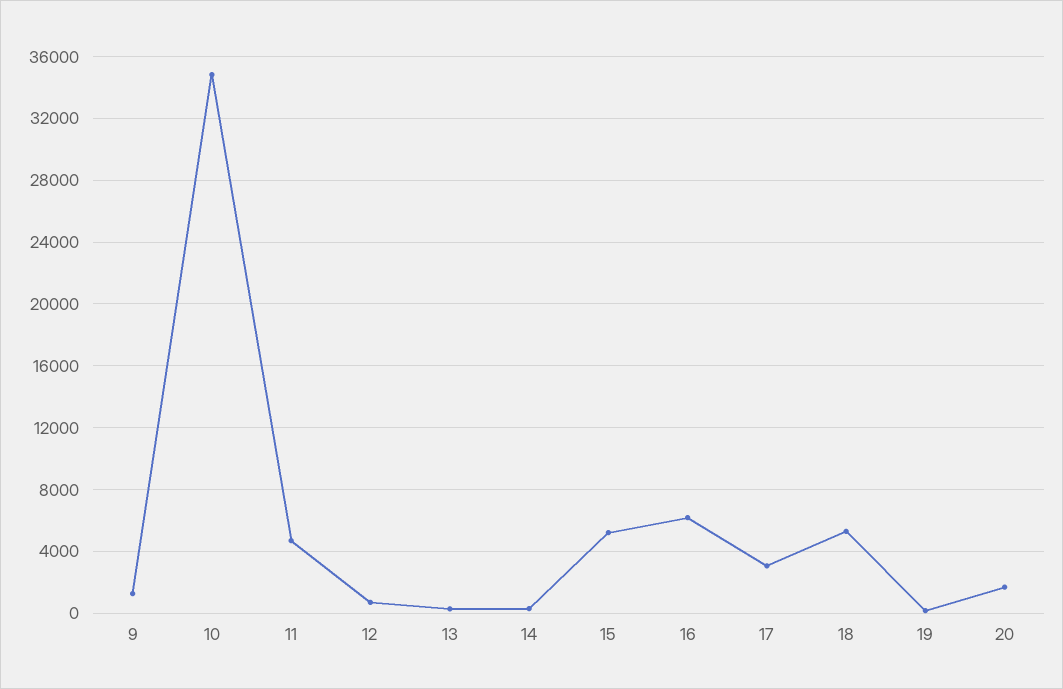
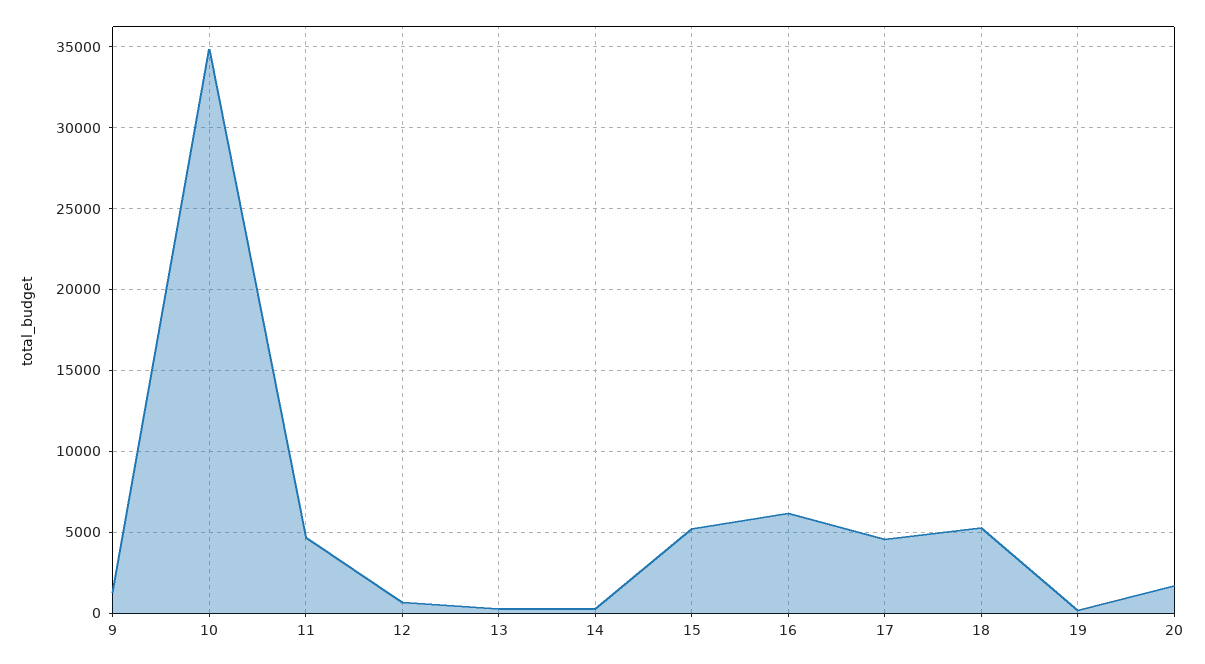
17: 3000 -> 4500

